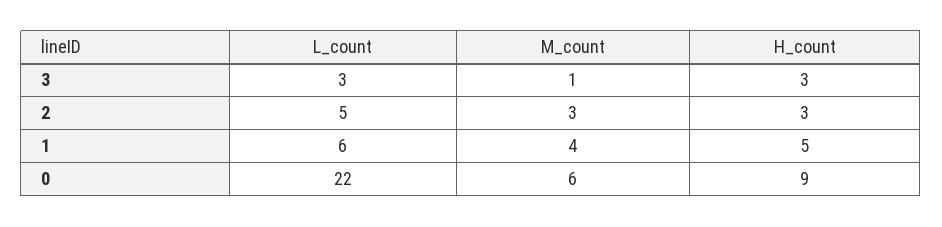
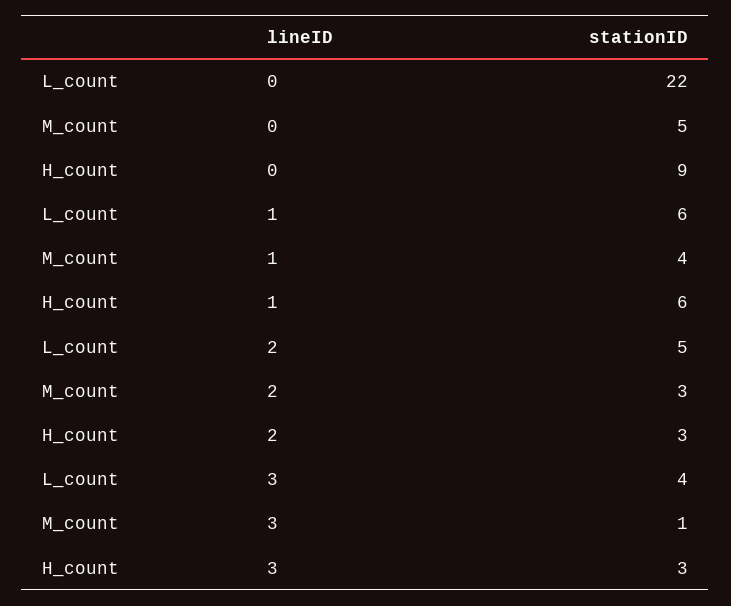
L_count, 3: 3 -> 4
H_count, 1: 5 -> 6
M_count, 0: 6 -> 5

